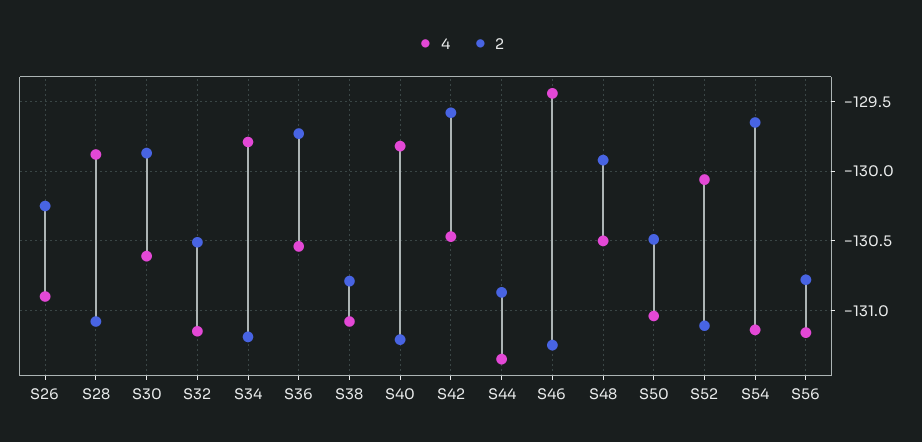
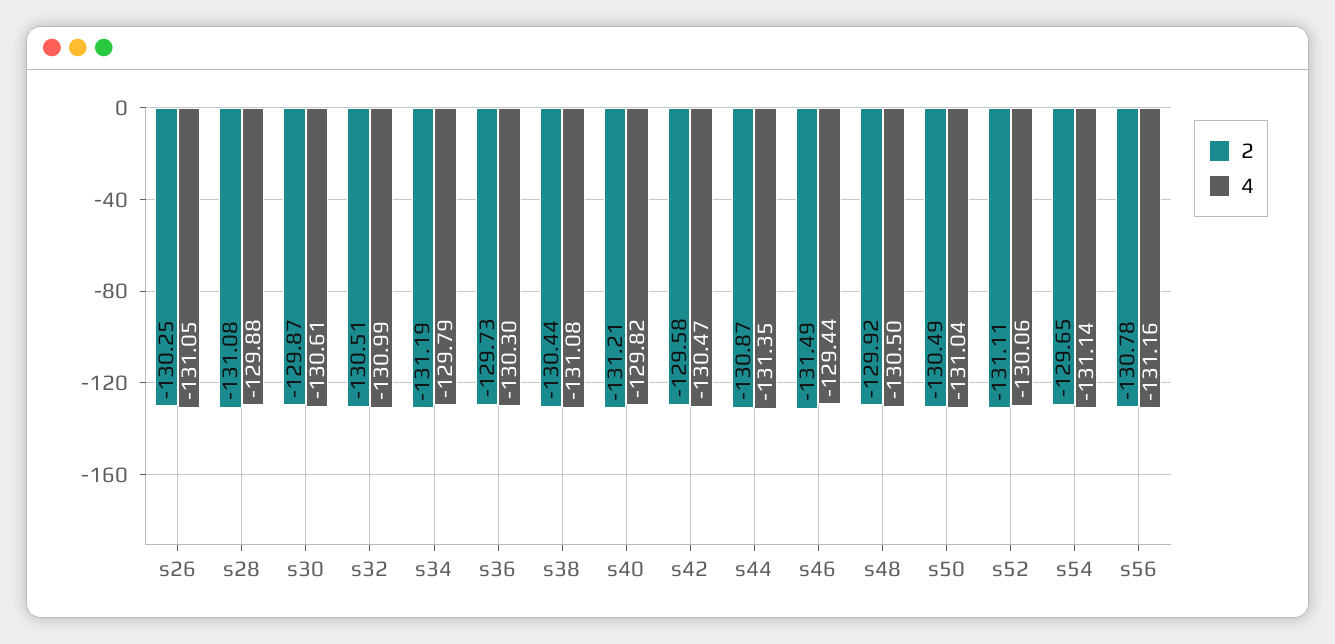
4, S26: -130.9 -> -131.05
4, S32: -131.15 -> -130.99
4, S36: -130.55 -> -130.3
2, S38: -130.8 -> -130.44
2, S46: -131.25 -> -131.49

